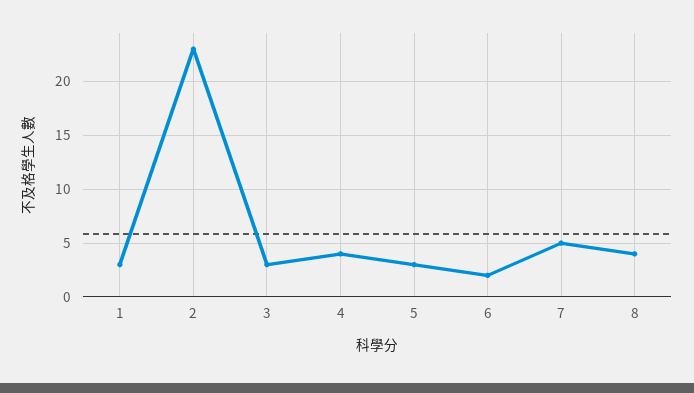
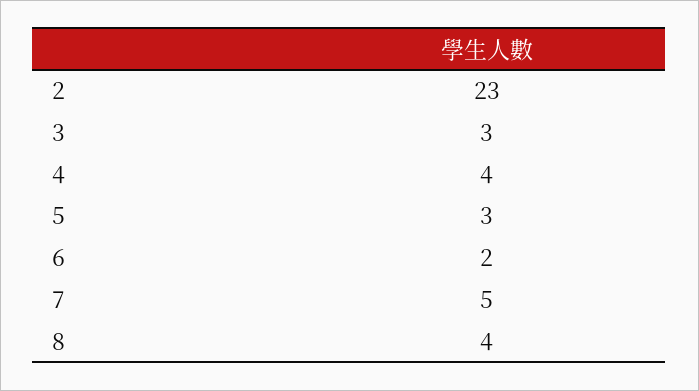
1: 3 -> none

